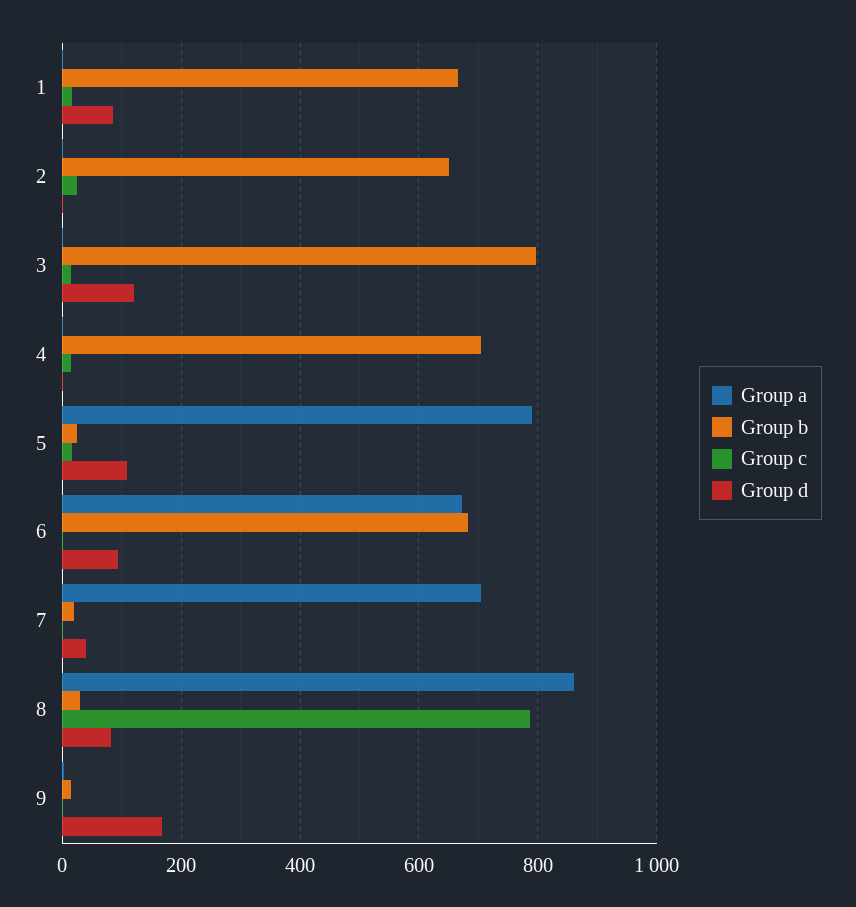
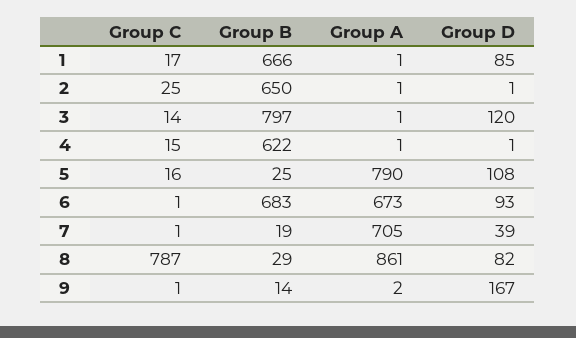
Group b, 4: 700 -> 622

